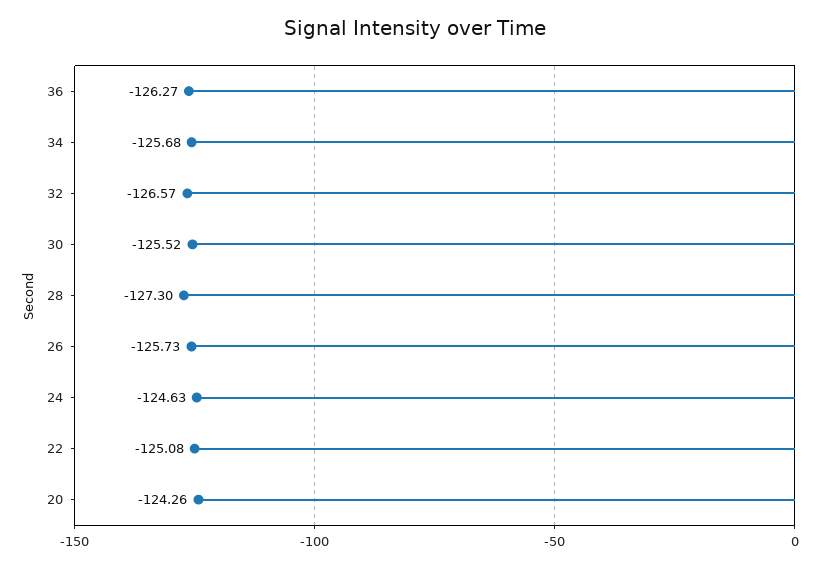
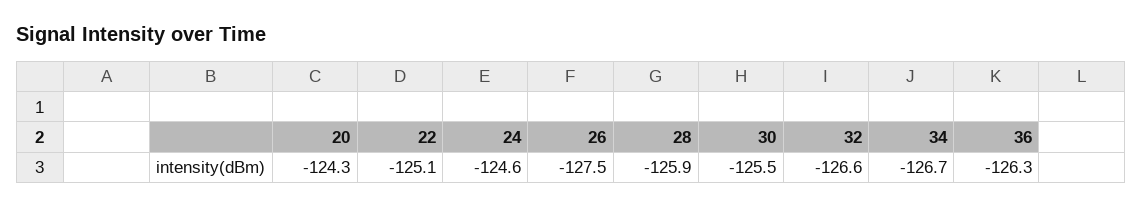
34: -125.68 -> -126.7
28: -127.3 -> -125.9
26: -125.73 -> -127.5

